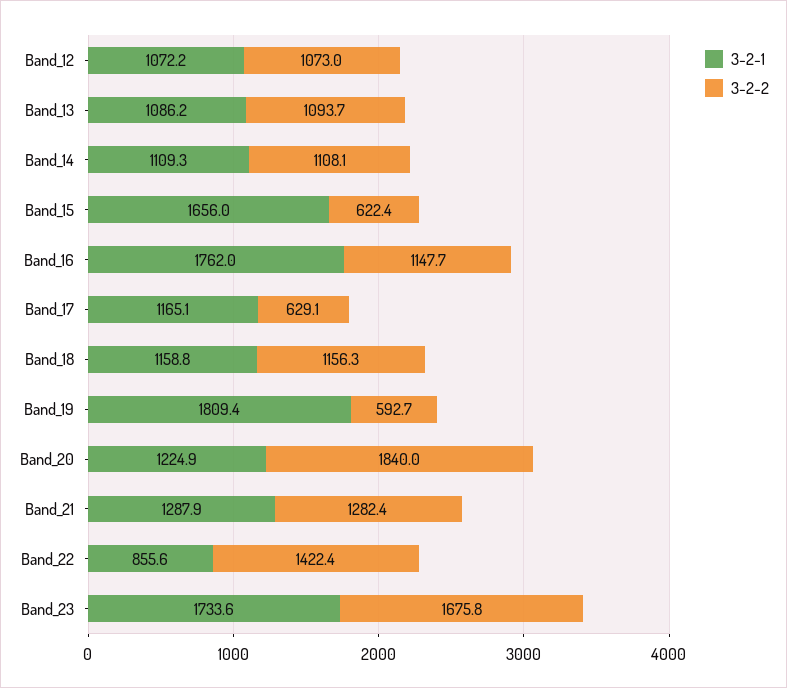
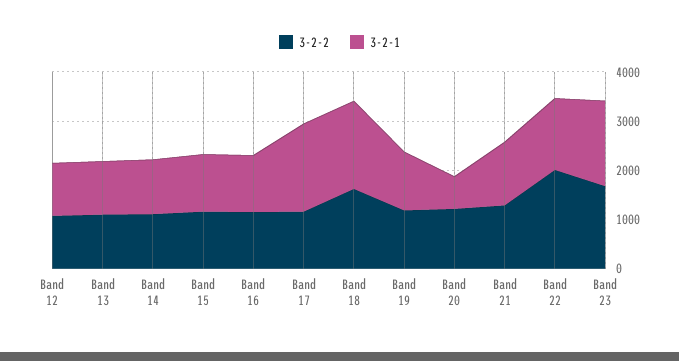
3-2-1, Band_15: 1656 -> 1200
3-2-2, Band_15: 622.4 -> 1200
3-2-1, Band_16: 1762 -> 1200
3-2-1, Band_17: 1165.1 -> 1800
3-2-2, Band_17: 629.1 -> 1200
3-2-1, Band_18: 1158.8 -> 1800
3-2-2, Band_18: 1156.3 -> 1600
3-2-1, Band_19: 1809.4 -> 1200
3-2-2, Band_19: 592.7 -> 1200
3-2-1, Band_20: 1224.9 -> 600
3-2-2, Band_20: 1840 -> 1200
3-2-1, Band_22: 855.6 -> 1400
3-2-2, Band_22: 1422.4 -> 2000

